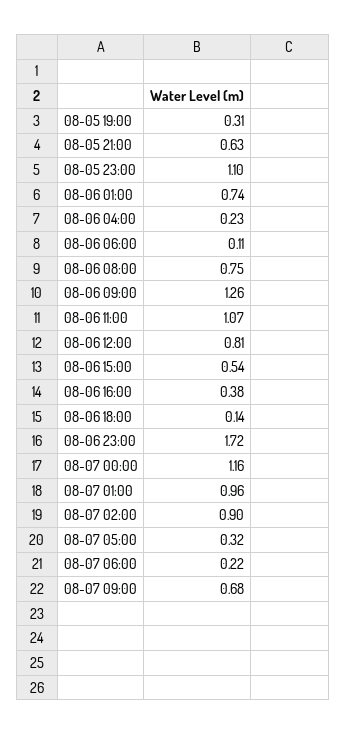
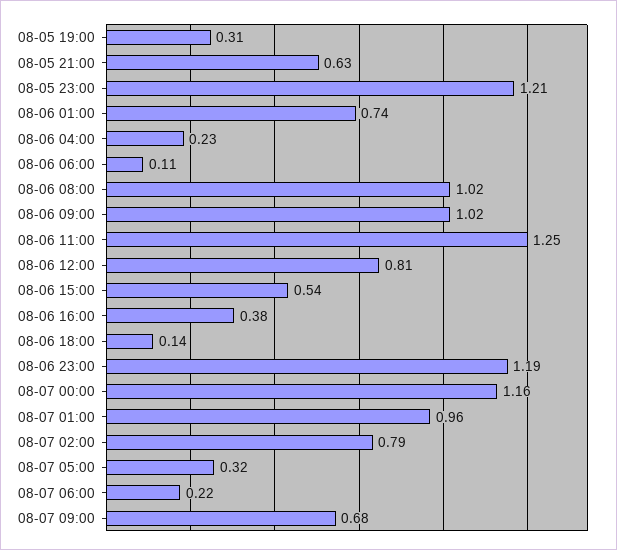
08-05 23:00: 1.1 -> 1.21
08-06 08:00: 0.75 -> 1.02
08-06 09:00: 1.26 -> 1.02
08-06 11:00: 1.07 -> 1.25
08-06 23:00: 1.72 -> 1.19
08-07 02:00: 0.9 -> 0.79

